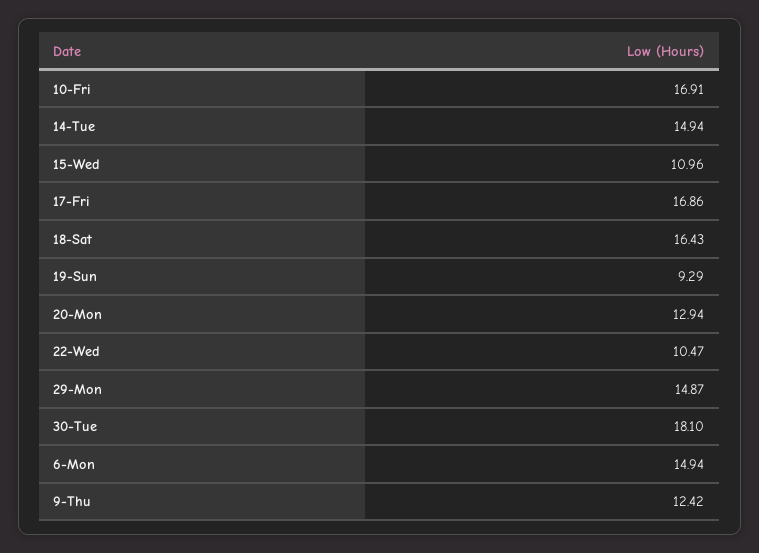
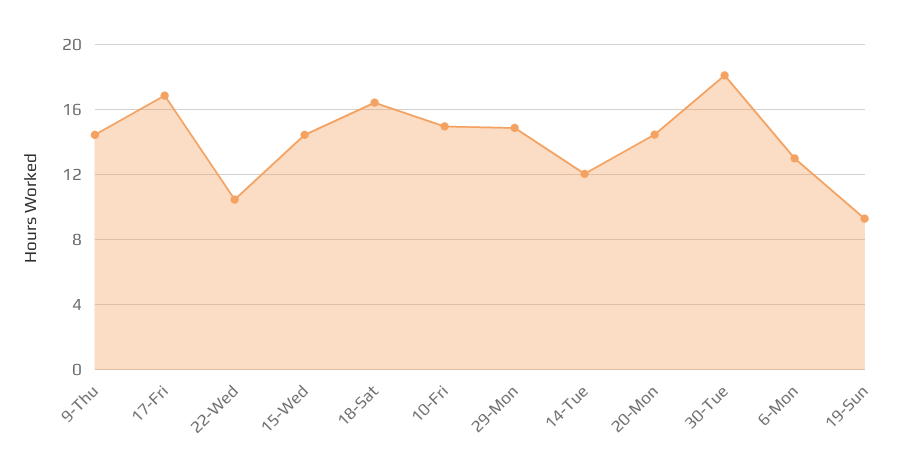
10-Fri: 16.91 -> 15
14-Tue: 14.94 -> 12
15-Wed: 10.96 -> 14.5
20-Mon: 12.94 -> 14.5
6-Mon: 14.94 -> 13
9-Thu: 12.42 -> 14.5

